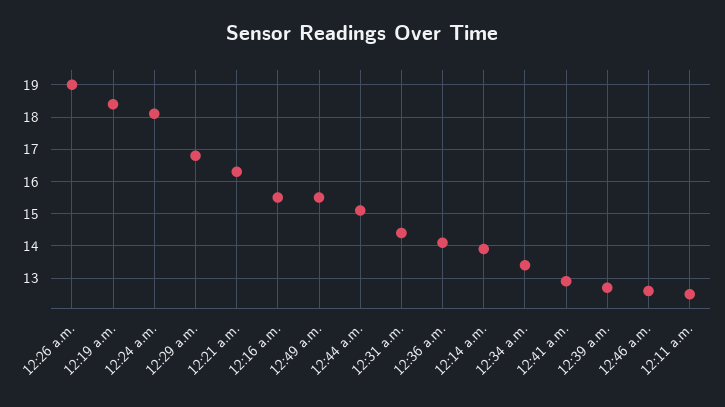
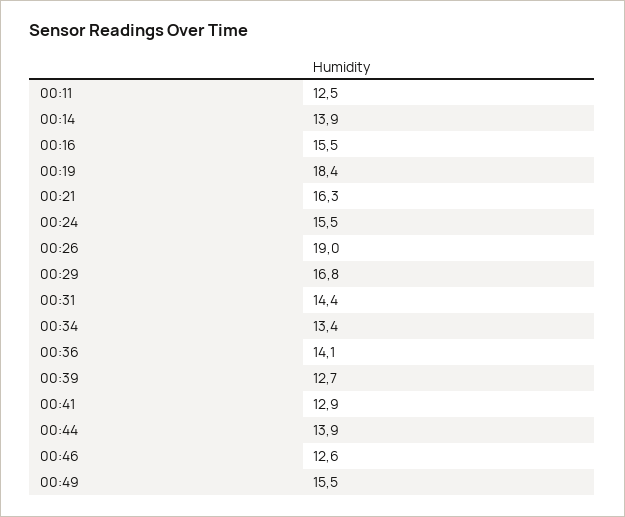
12:24 a.m.: 18 -> 15.5
12:44 a.m.: 15 -> 13.9

